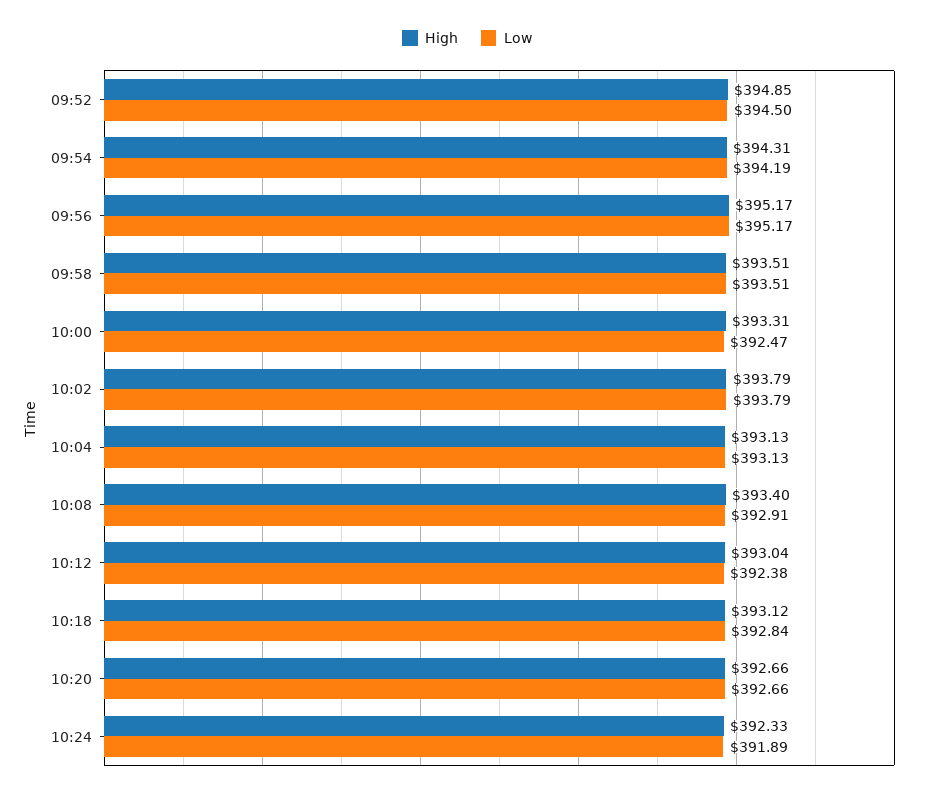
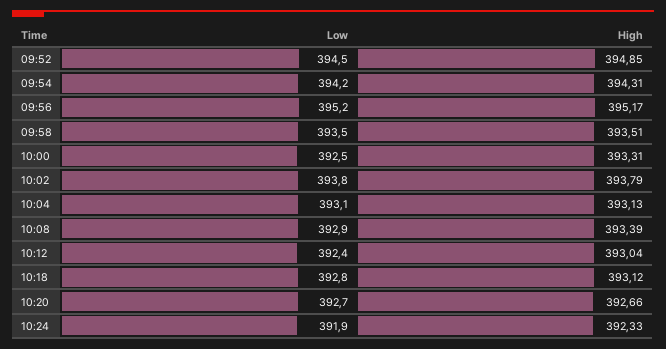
High, 10:08: 393.4 -> 393.39

